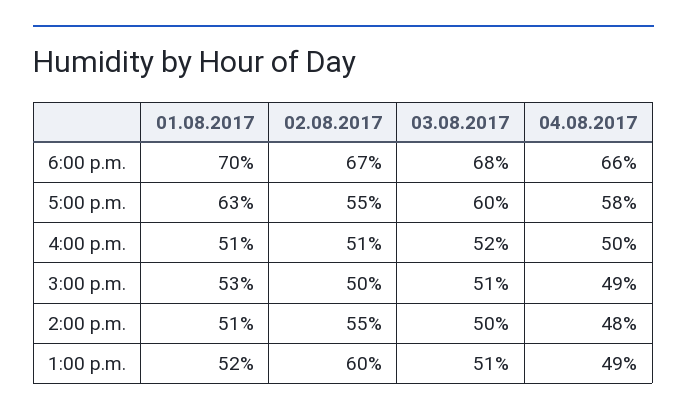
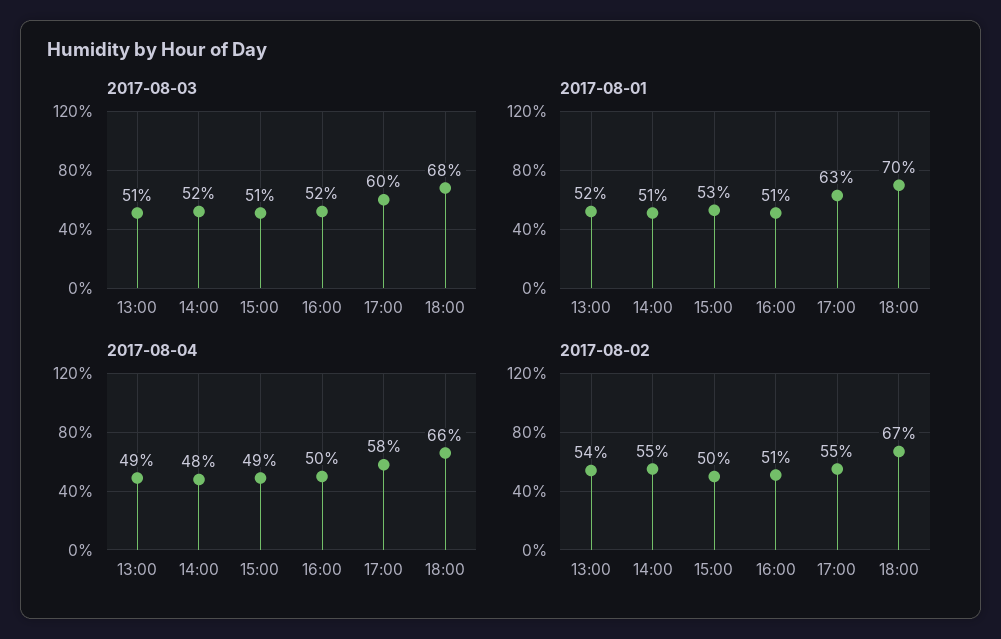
03.08.2017, 2:00 p.m.: 50 -> 52
02.08.2017, 1:00 p.m.: 60 -> 54

